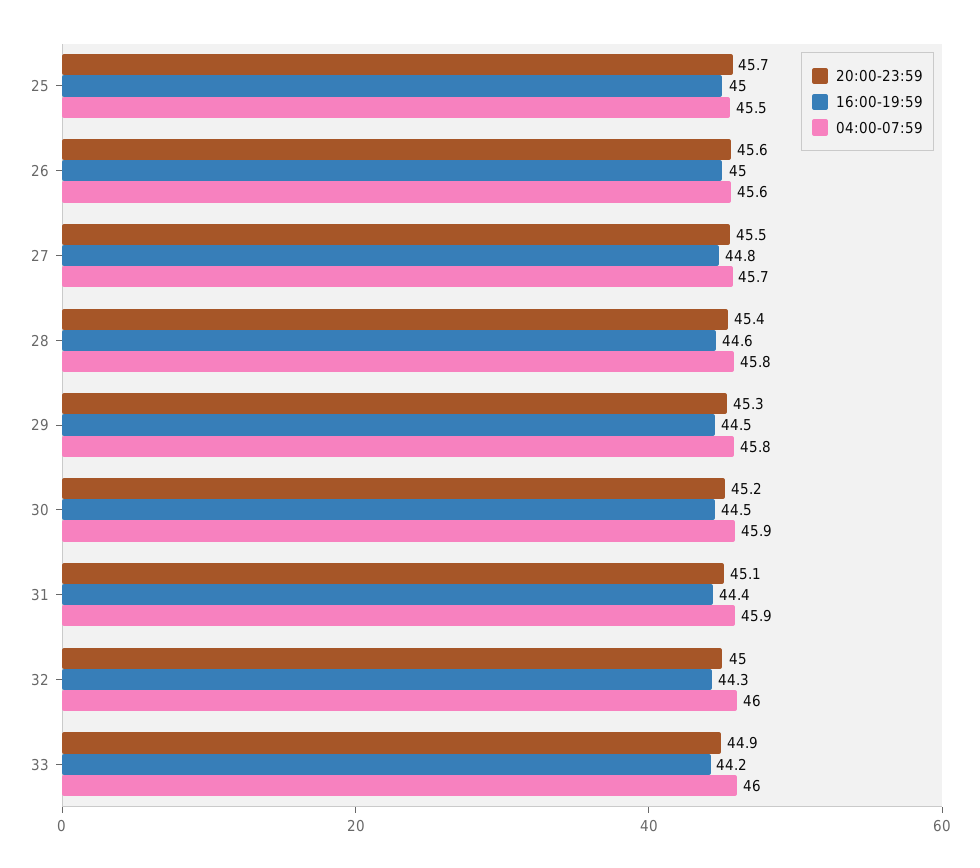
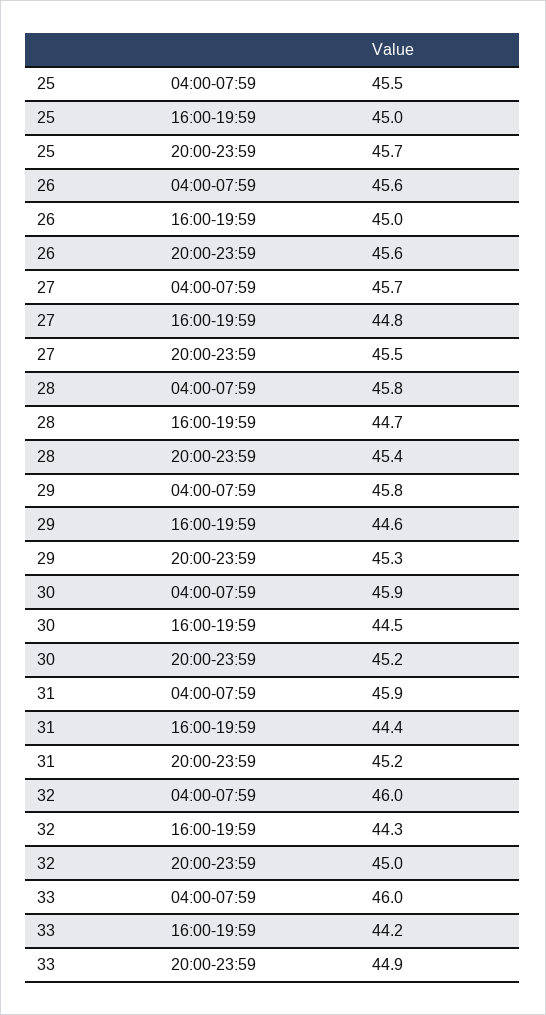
16:00-19:59, 28: 44.6 -> 44.7
16:00-19:59, 29: 44.5 -> 44.6
20:00-23:59, 31: 45.1 -> 45.2

